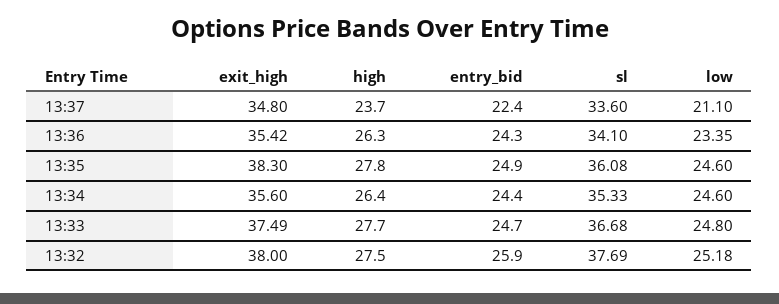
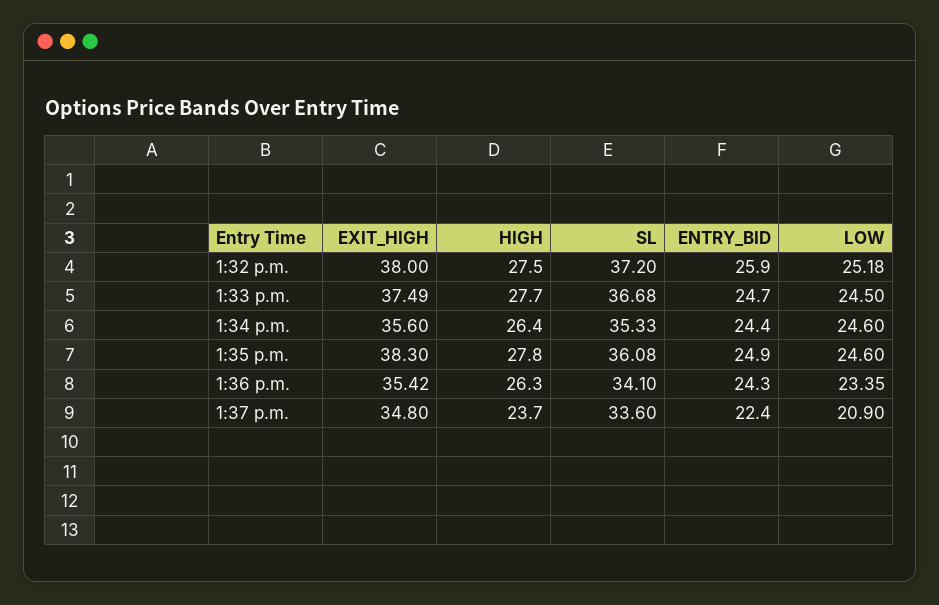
low, 13:37: 21.1 -> 20.9
low, 13:33: 24.8 -> 24.5
sl, 13:32: 37.69 -> 37.2

